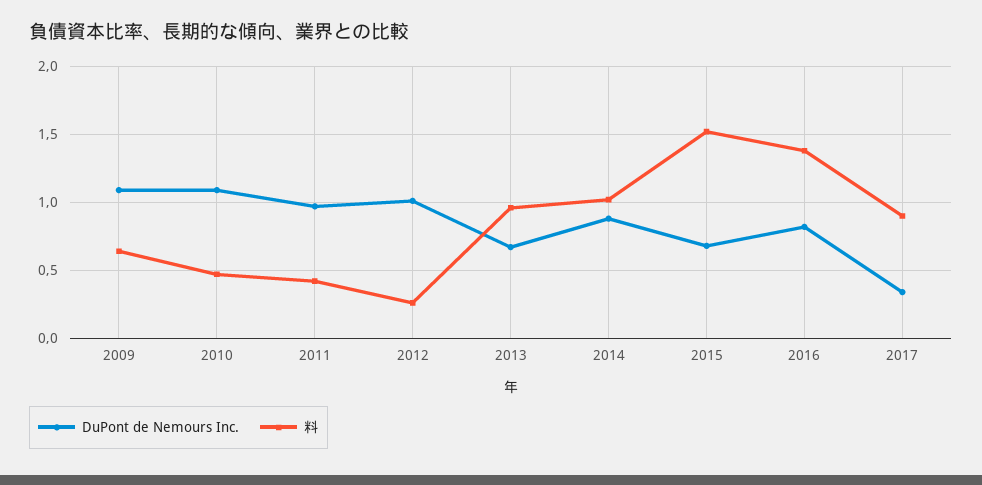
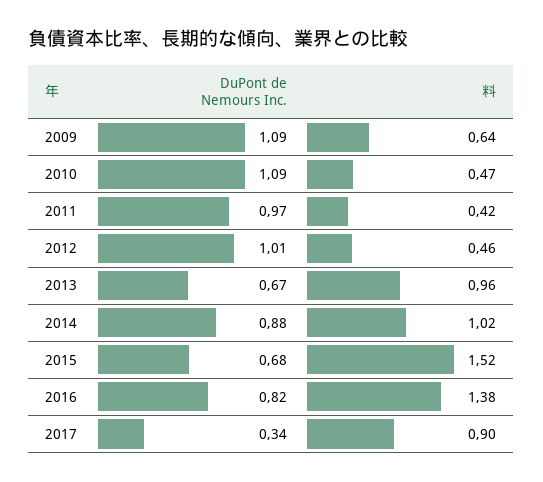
料, 2012: 0.25 -> 0.46

